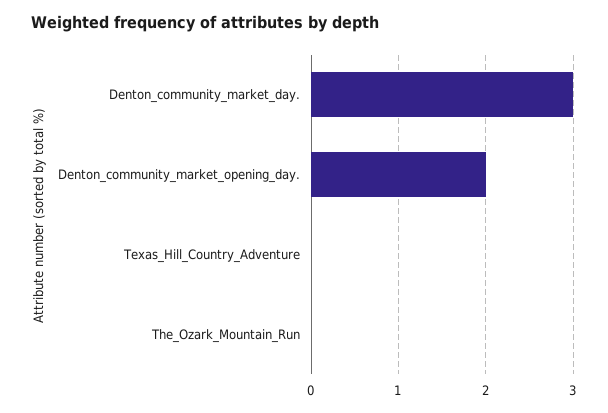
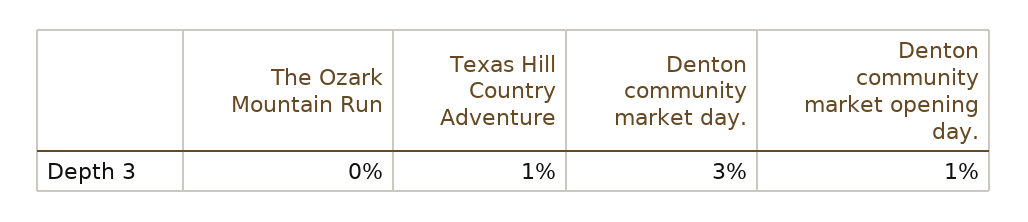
Denton_community_market_opening_day.: 2 -> 1
Texas_Hill_Country_Adventure: 0 -> 1

